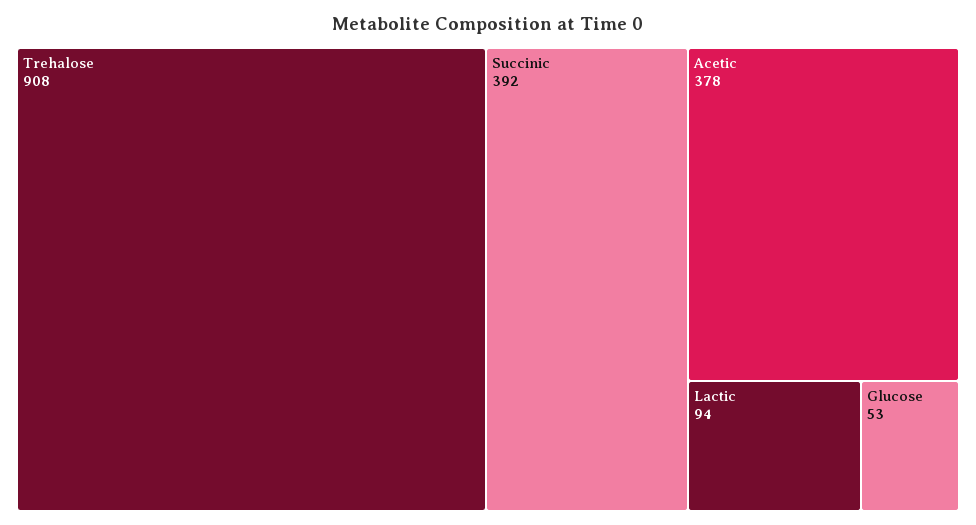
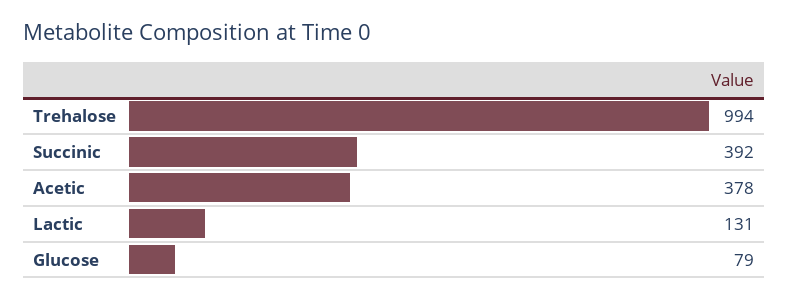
Trehalose: 908 -> 994
Lactic: 94 -> 131
Glucose: 53 -> 79

